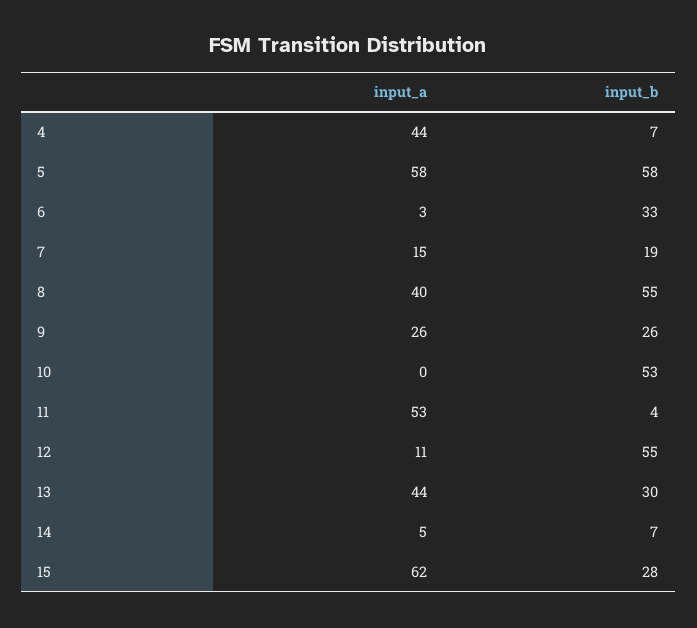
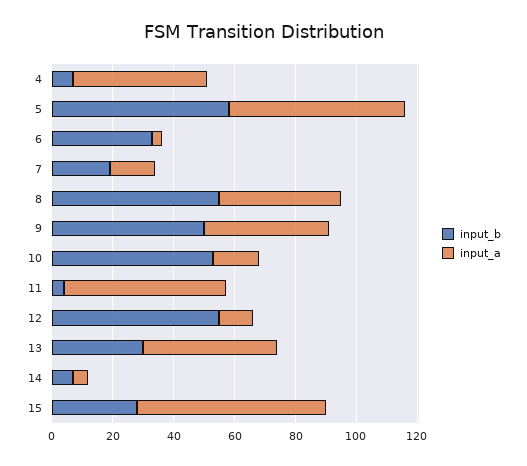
input_a, 9: 26 -> 40
input_b, 9: 26 -> 50
input_a, 10: 0 -> 15

